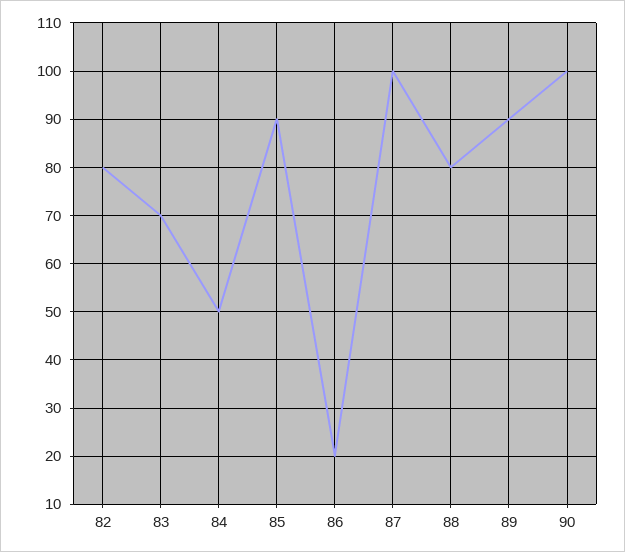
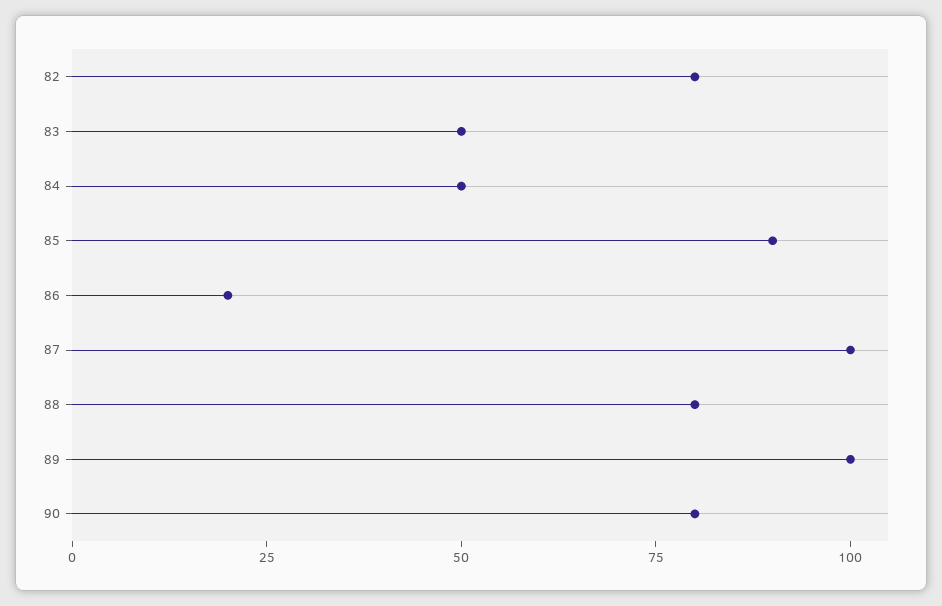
83: 70 -> 50
89: 90 -> 100
90: 100 -> 80

